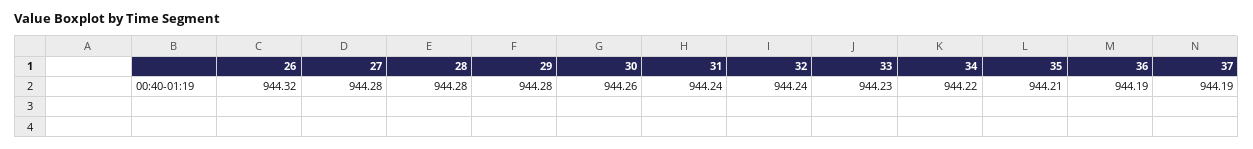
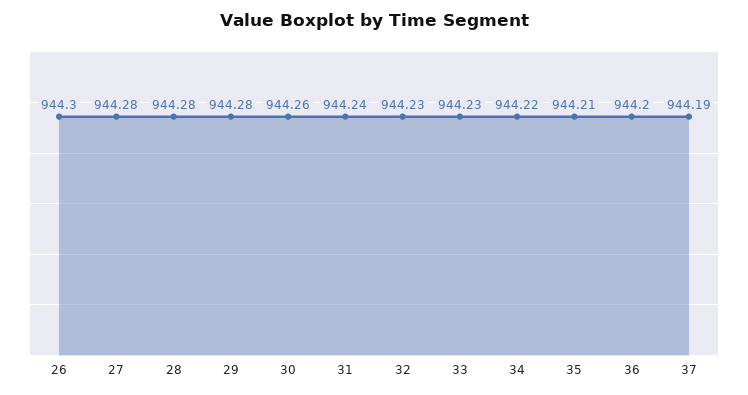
26: 944.32 -> 944.3
32: 944.24 -> 944.23
36: 944.19 -> 944.2

